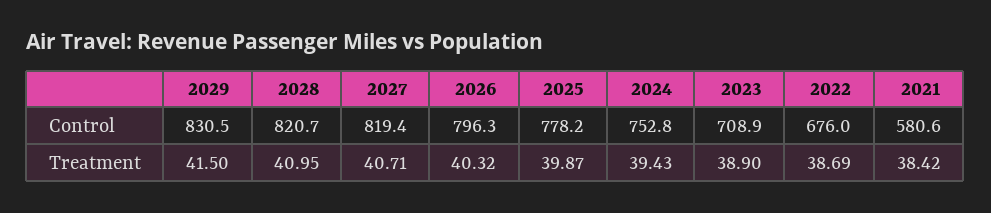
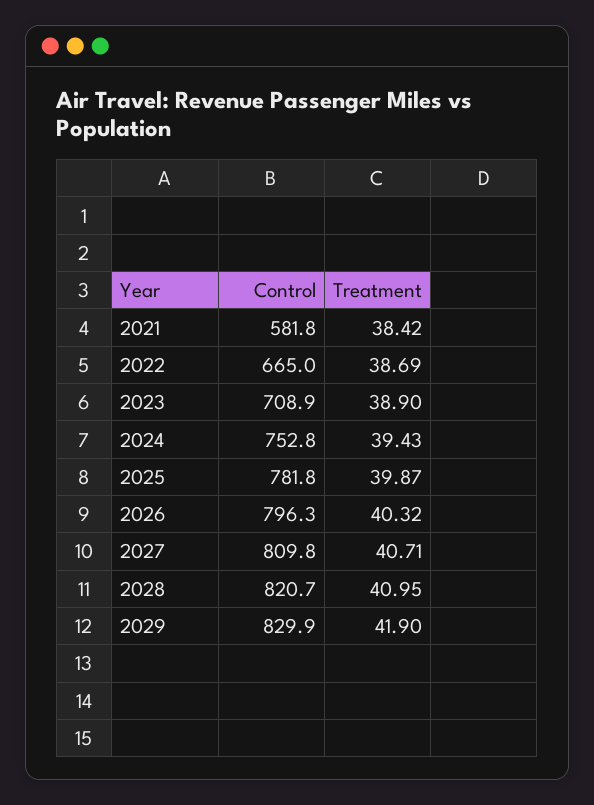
2029, Control: 830.5 -> 829.9
2027, Control: 819.4 -> 809.8
2025, Control: 778.2 -> 781.8
2022, Control: 676 -> 665
2021, Control: 580.6 -> 581.8
2029, Treatment: 41.5 -> 41.9

